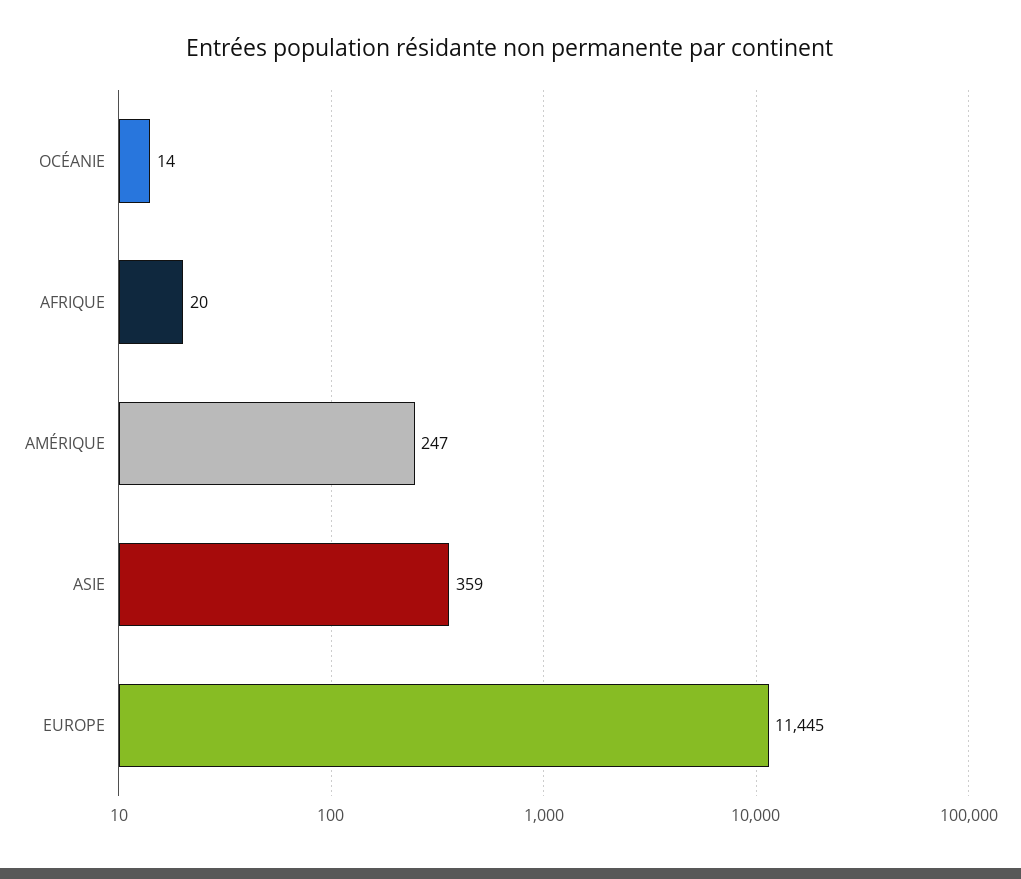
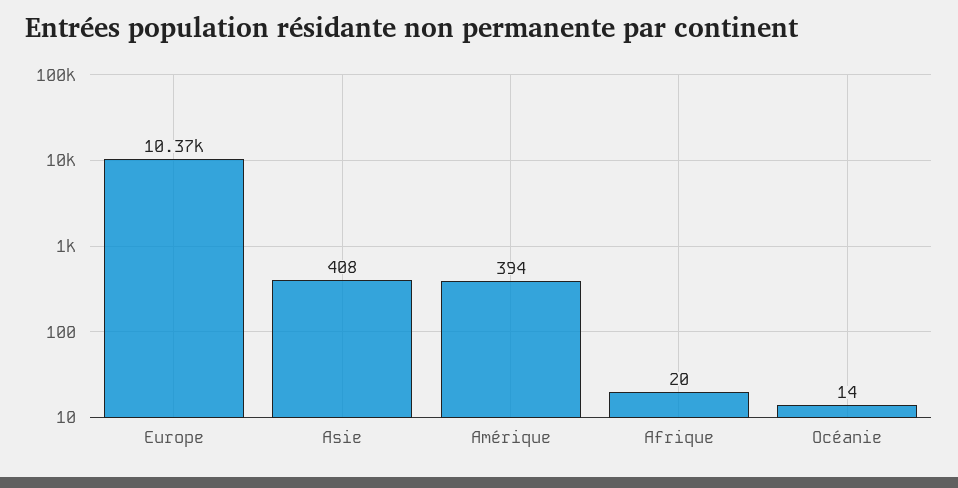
AMÉRIQUE: 247 -> 394
ASIE: 359 -> 408
EUROPE: 11445 -> 10370

